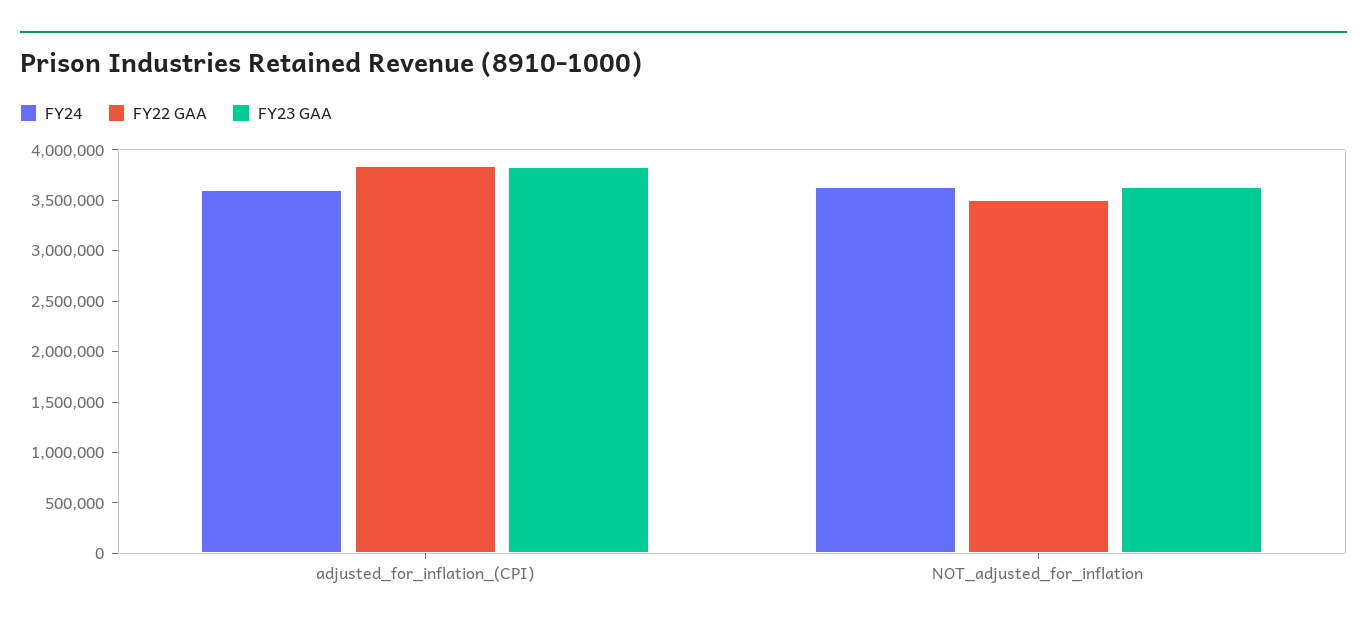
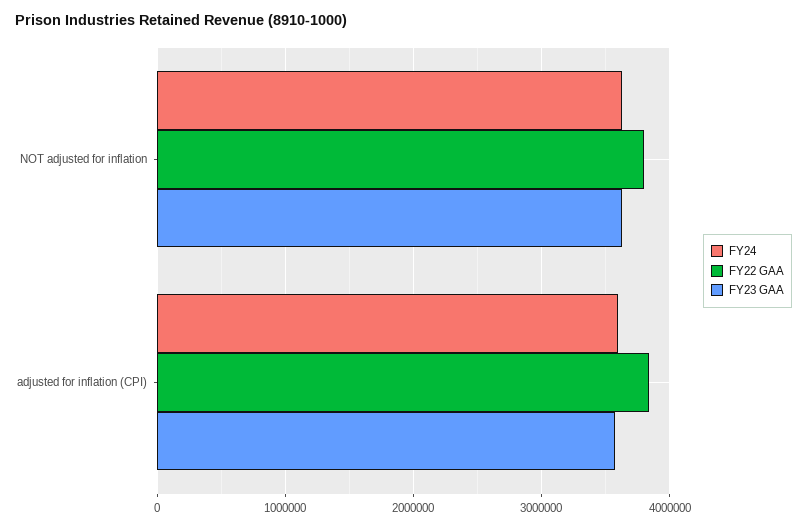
FY23 GAA, adjusted_for_inflation_(CPI): 3800000 -> 3600000
FY22 GAA, NOT_adjusted_for_inflation: 3500000 -> 3800000

